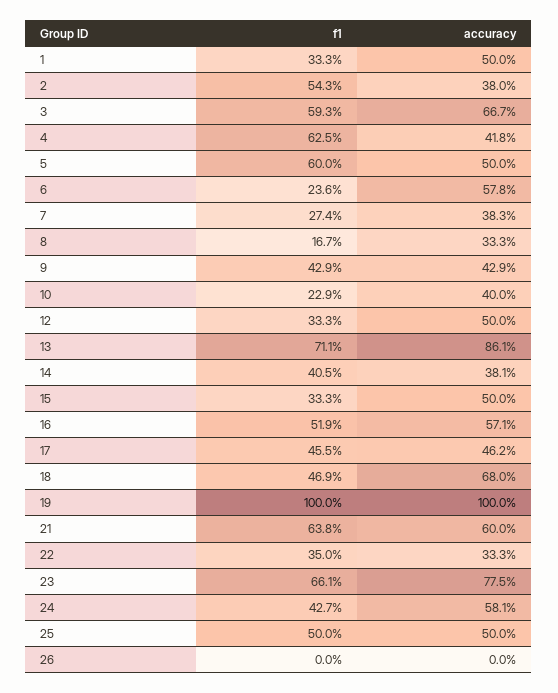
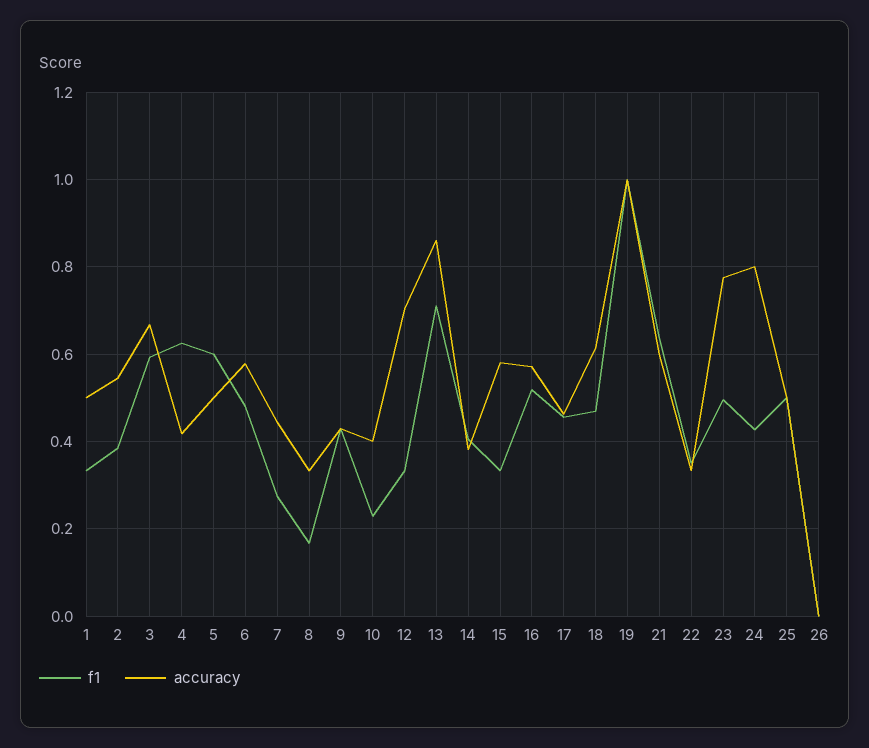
f1, 2: 0.543 -> 0.38
accuracy, 2: 0.38 -> 0.54
f1, 6: 0.236 -> 0.48
accuracy, 7: 0.383 -> 0.44
accuracy, 12: 0.5 -> 0.7
accuracy, 15: 0.5 -> 0.58
accuracy, 18: 0.68 -> 0.62
f1, 23: 0.661 -> 0.5
accuracy, 24: 0.581 -> 0.8

